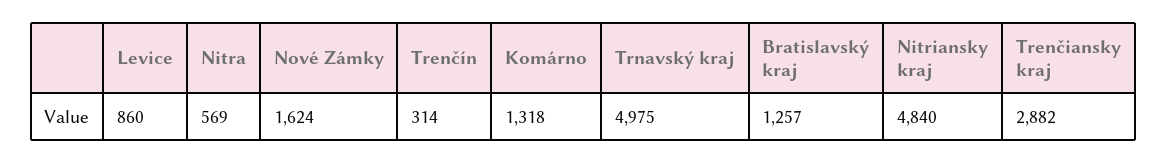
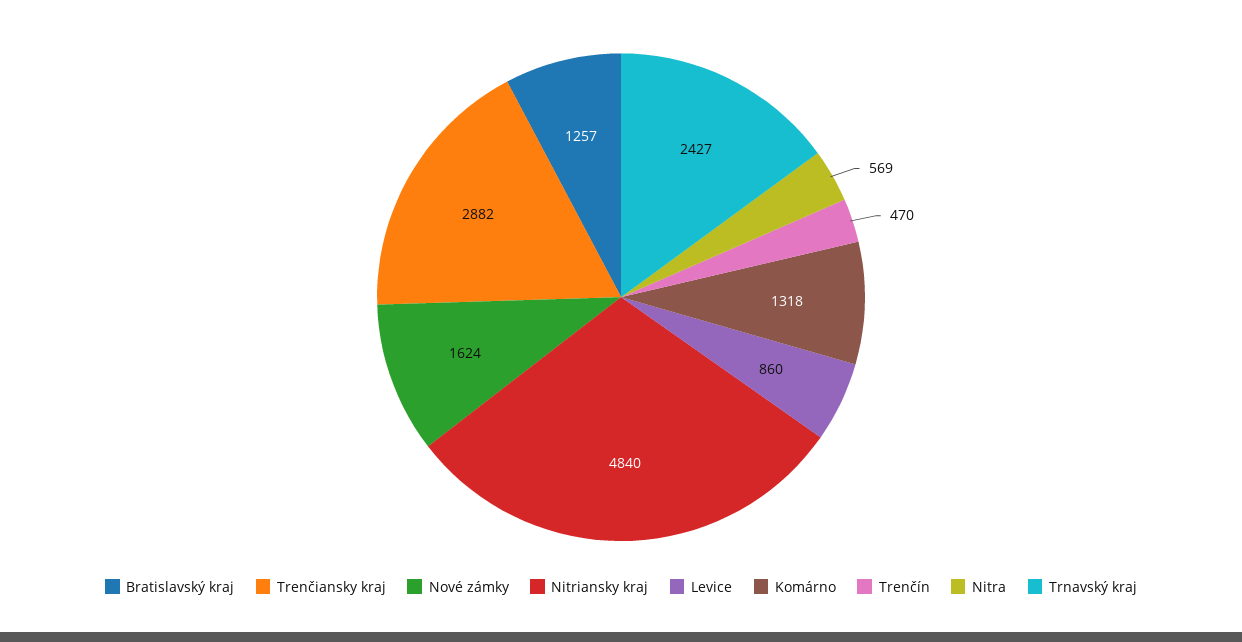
Trenčín: 314 -> 470
Trnavský kraj: 4975 -> 2427

